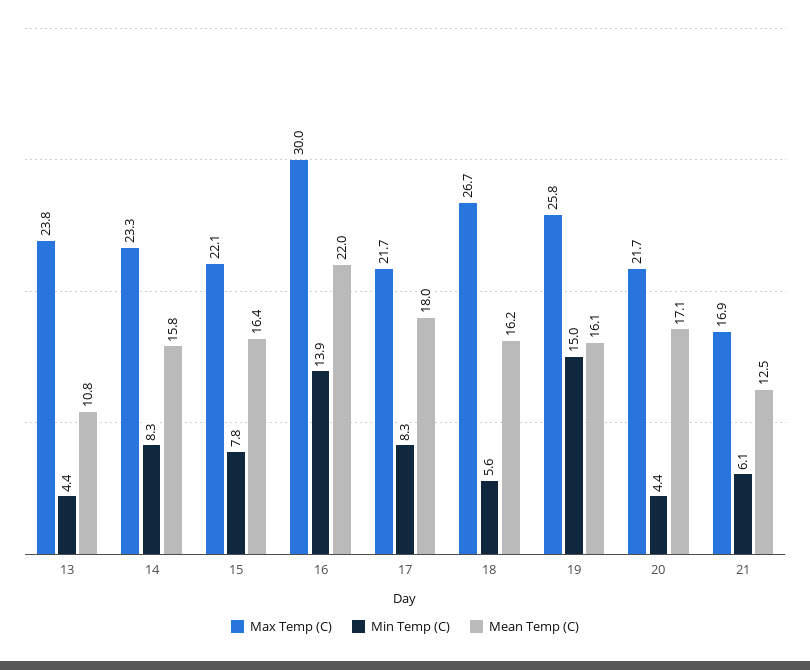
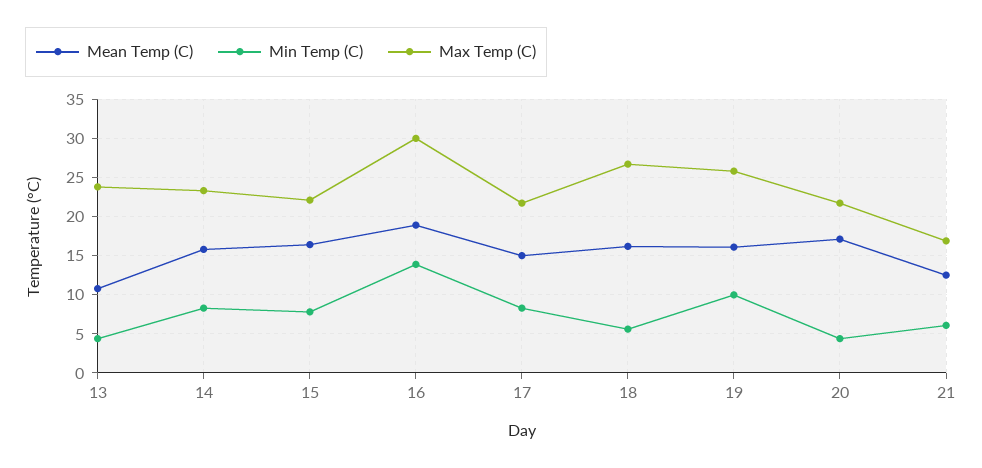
Mean Temp (C), 16: 22 -> 19
Mean Temp (C), 17: 18 -> 15
Min Temp (C), 19: 15 -> 10

